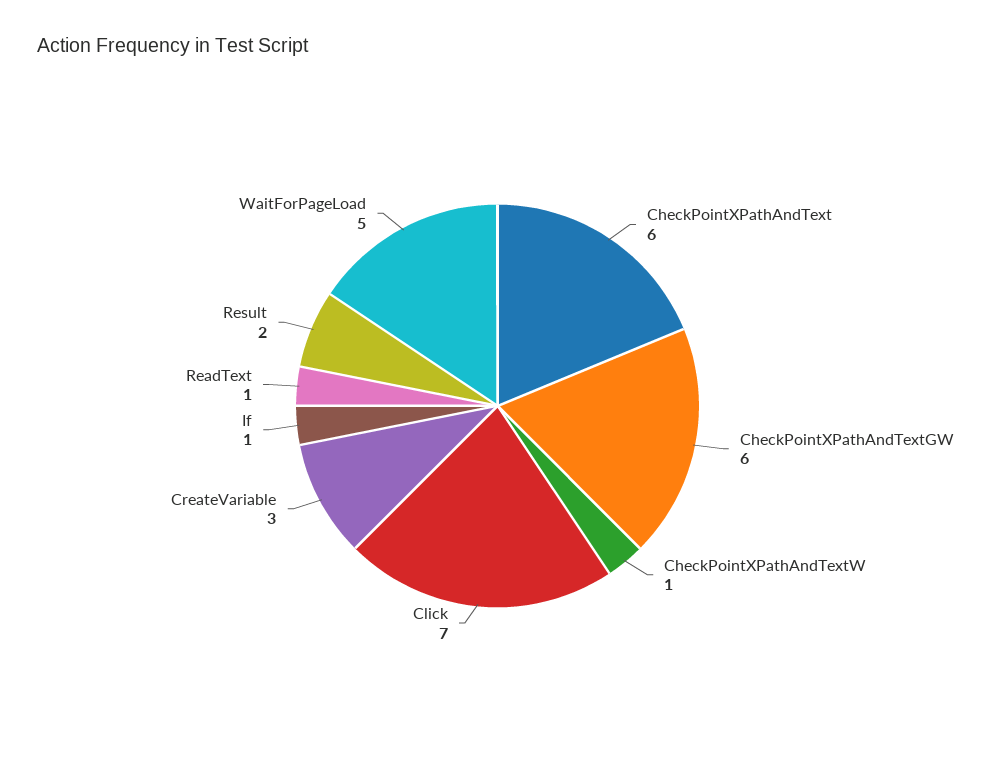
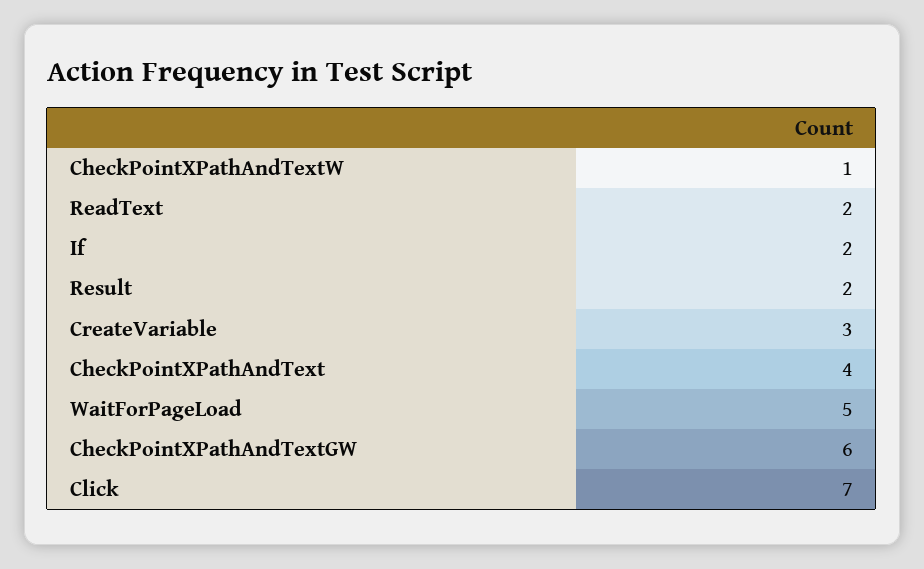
CheckPointXPathAndText: 6 -> 4
If: 1 -> 2
ReadText: 1 -> 2

